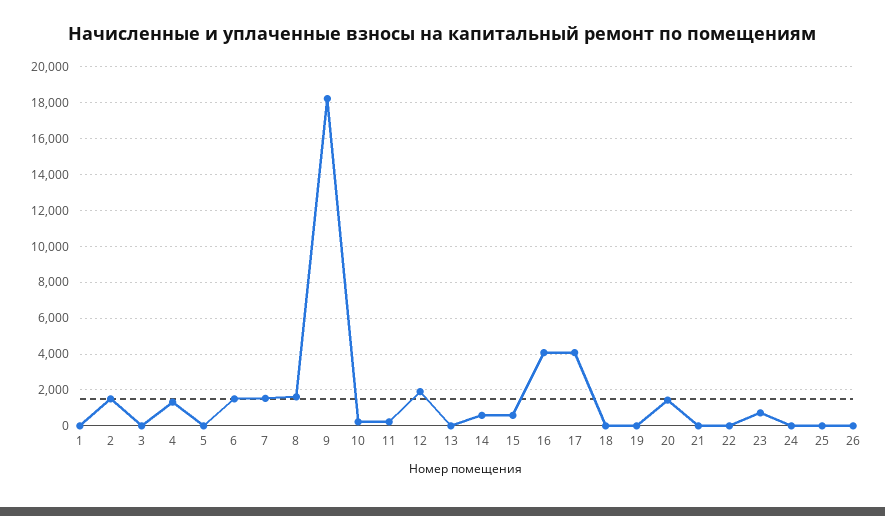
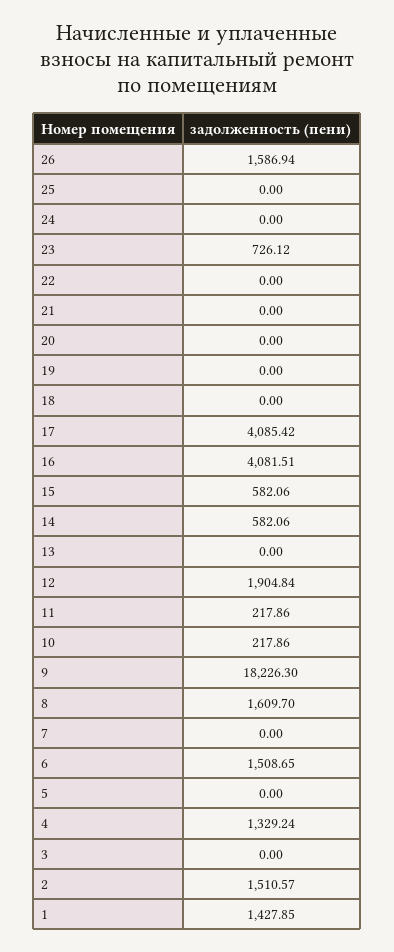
1: 0 -> 1427.85
7: 1500 -> 0
20: 1500 -> 0
26: 0 -> 1586.94

